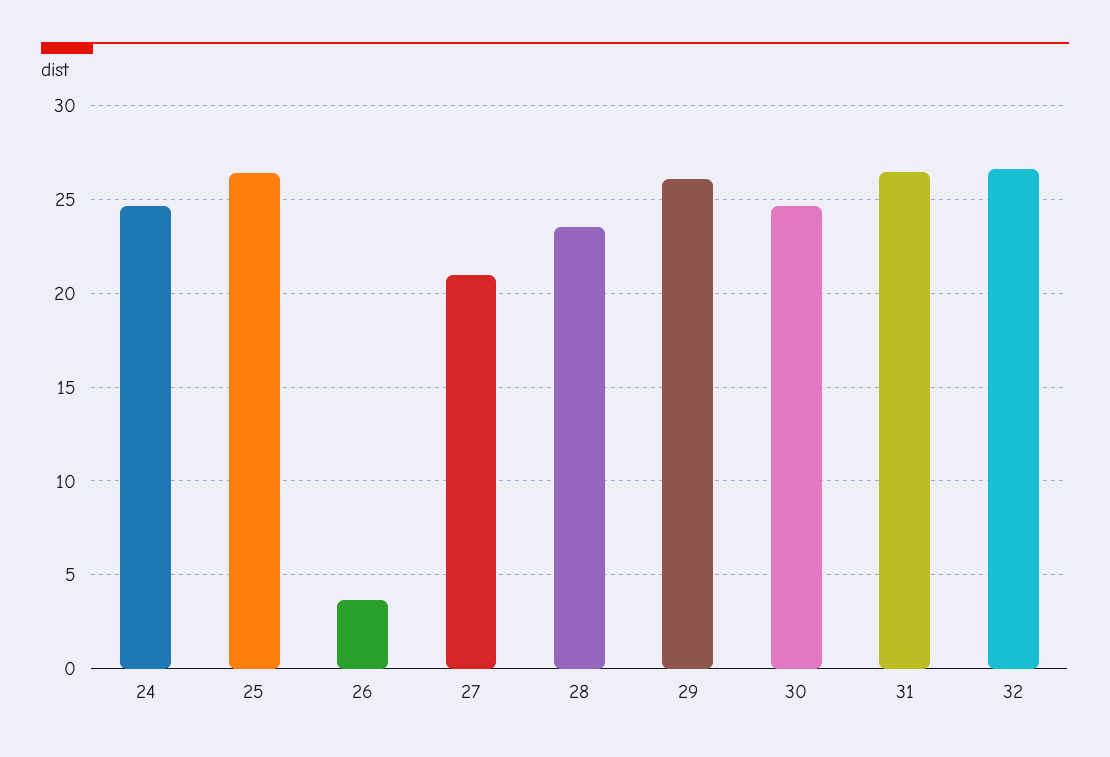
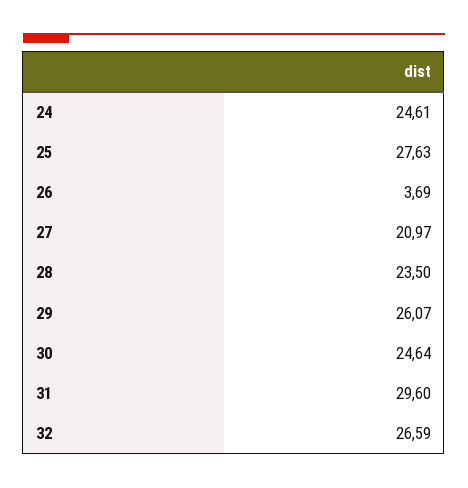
25: 26.5 -> 27.63
31: 26.5 -> 29.6

